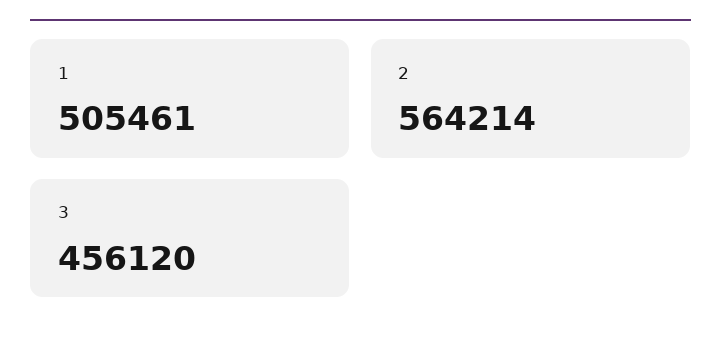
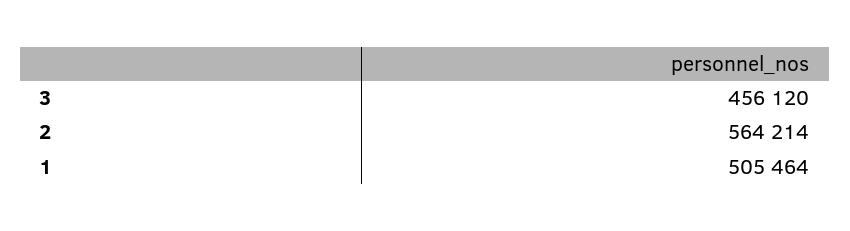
1: 505461 -> 505464

